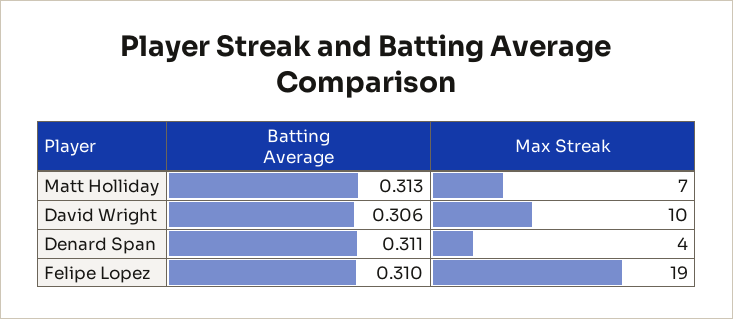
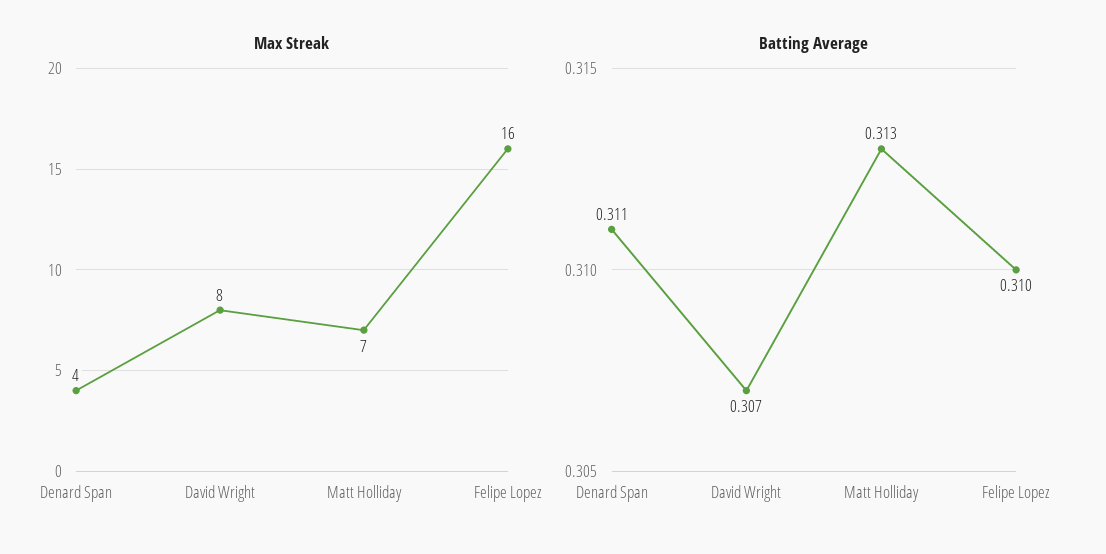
Batting Average, David Wright: 0.306 -> 0.307
Max Streak, David Wright: 10 -> 8
Max Streak, Felipe Lopez: 19 -> 16

